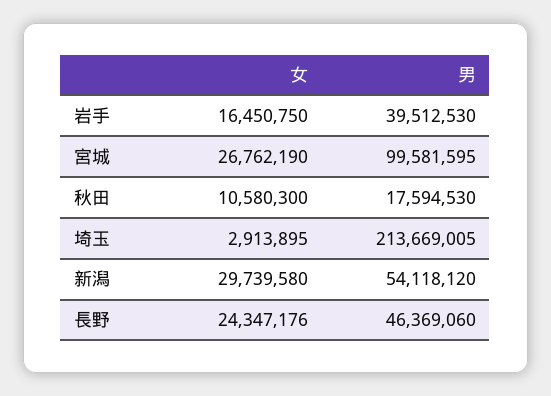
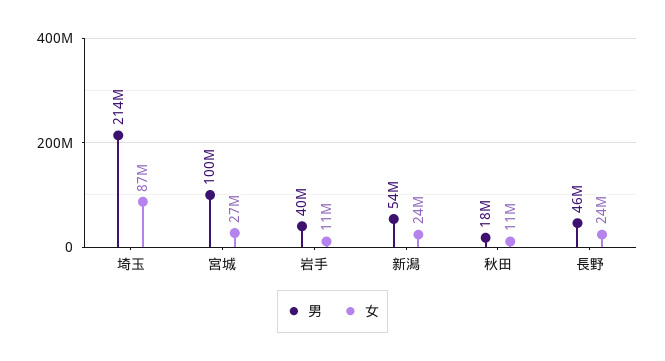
女, 岩手: 16450750 -> 11000000
女, 埼玉: 2913895 -> 87000000
女, 新潟: 29739580 -> 24000000

